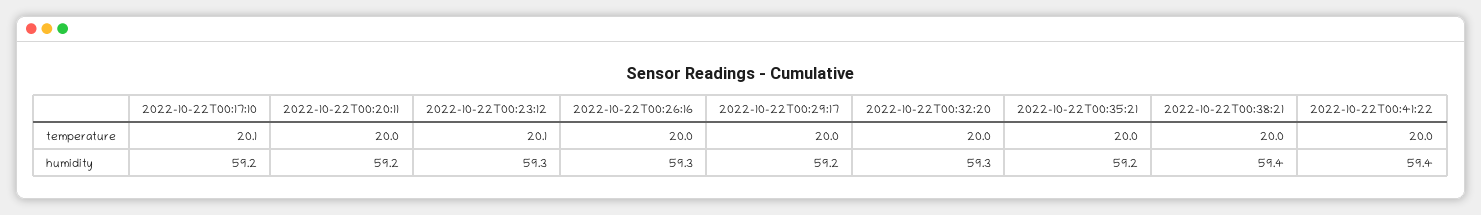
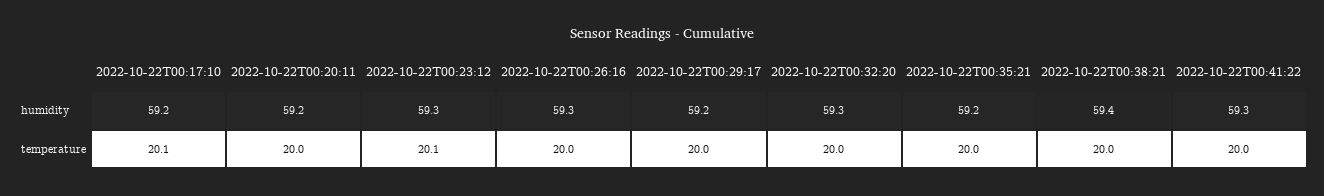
2022-10-22T00:41:22, humidity: 59.4 -> 59.3

